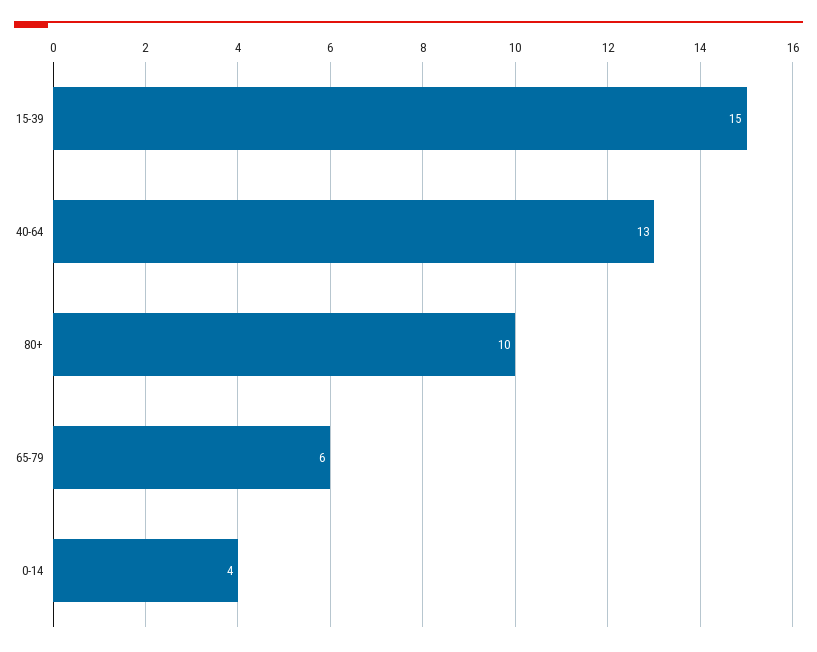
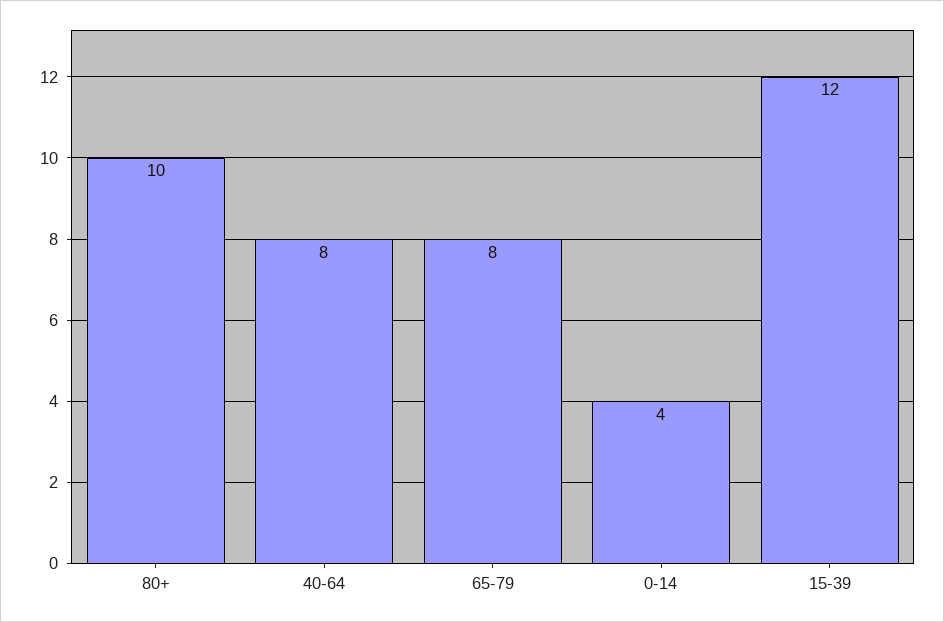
15-39: 15 -> 12
40-64: 13 -> 8
65-79: 6 -> 8

